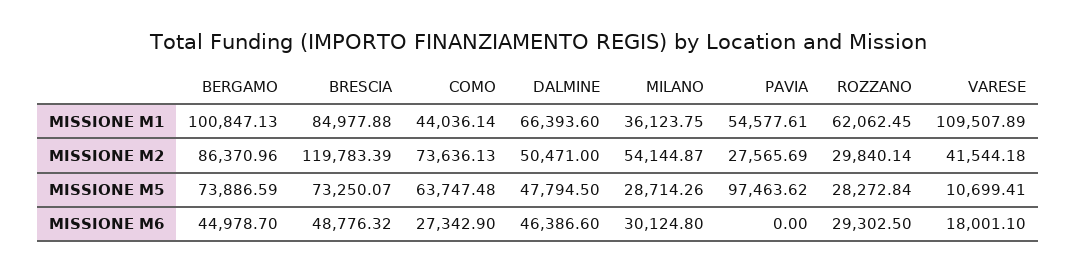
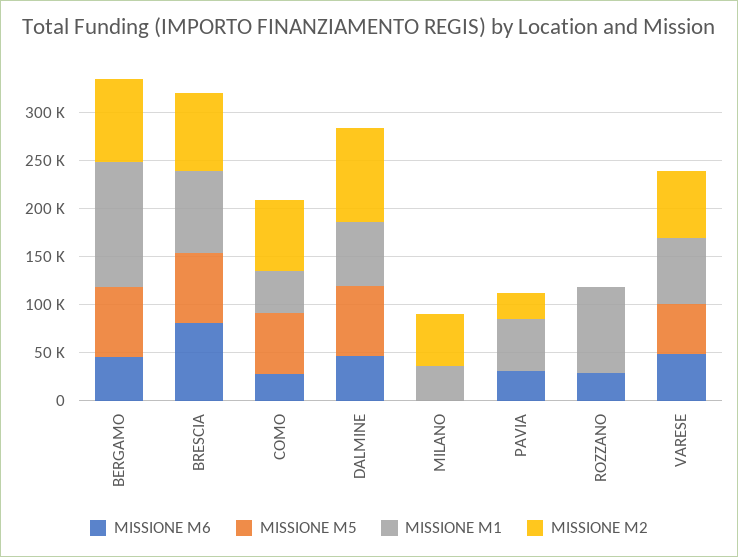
MISSIONE M1, BERGAMO: 100847.13 -> 130000
MISSIONE M1, ROZZANO: 62062.45 -> 90000
MISSIONE M1, VARESE: 109507.89 -> 70000
MISSIONE M2, BRESCIA: 119783.39 -> 80000
MISSIONE M2, DALMINE: 50471 -> 100000
MISSIONE M2, ROZZANO: 29840.14 -> 0
MISSIONE M2, VARESE: 41544.18 -> 70000
MISSIONE M5, DALMINE: 47794.5 -> 70000
MISSIONE M5, MILANO: 28714.26 -> 0
MISSIONE M5, PAVIA: 97463.62 -> 0
MISSIONE M5, ROZZANO: 28272.84 -> 0
MISSIONE M5, VARESE: 10699.41 -> 50000
MISSIONE M6, BRESCIA: 48776.32 -> 80000
MISSIONE M6, MILANO: 30124.8 -> 0
MISSIONE M6, PAVIA: 0 -> 30000
MISSIONE M6, VARESE: 18001.1 -> 50000

